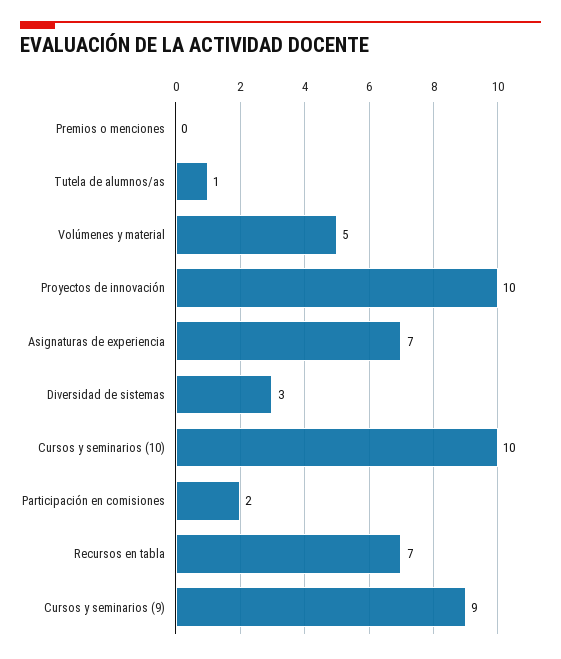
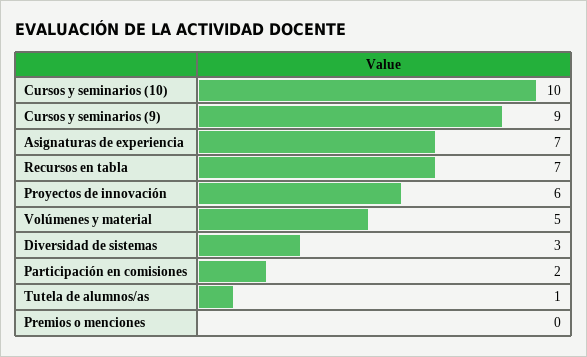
Proyectos de innovación: 10 -> 6

